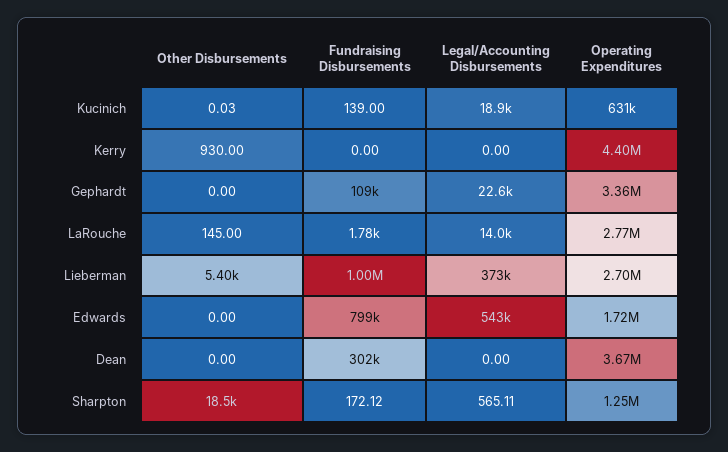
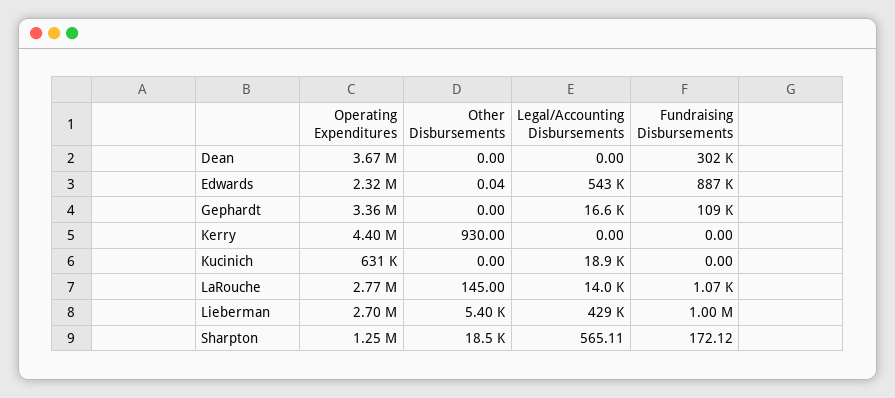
Other Disbursements, Kucinich: 0.03 -> 0
Fundraising Disbursements, Kucinich: 139 -> 0
Legal/Accounting Disbursements, Gephardt: 22600 -> 16600
Fundraising Disbursements, LaRouche: 1780 -> 1070
Legal/Accounting Disbursements, Lieberman: 373000 -> 429000
Other Disbursements, Edwards: 0 -> 0.04
Fundraising Disbursements, Edwards: 799000 -> 887000
Operating Expenditures, Edwards: 1720000 -> 2320000

